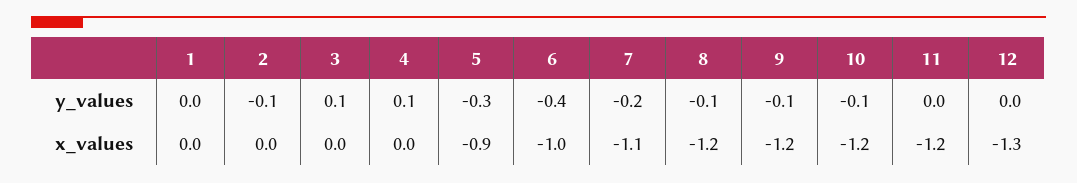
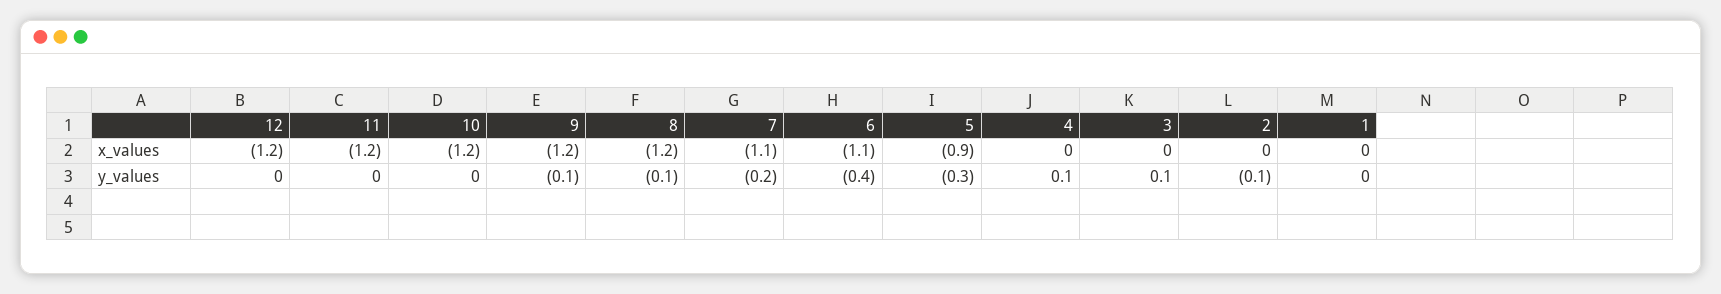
10, y_values: -0.1 -> 0
6, x_values: -1 -> -1.1
12, x_values: -1.3 -> -1.2

